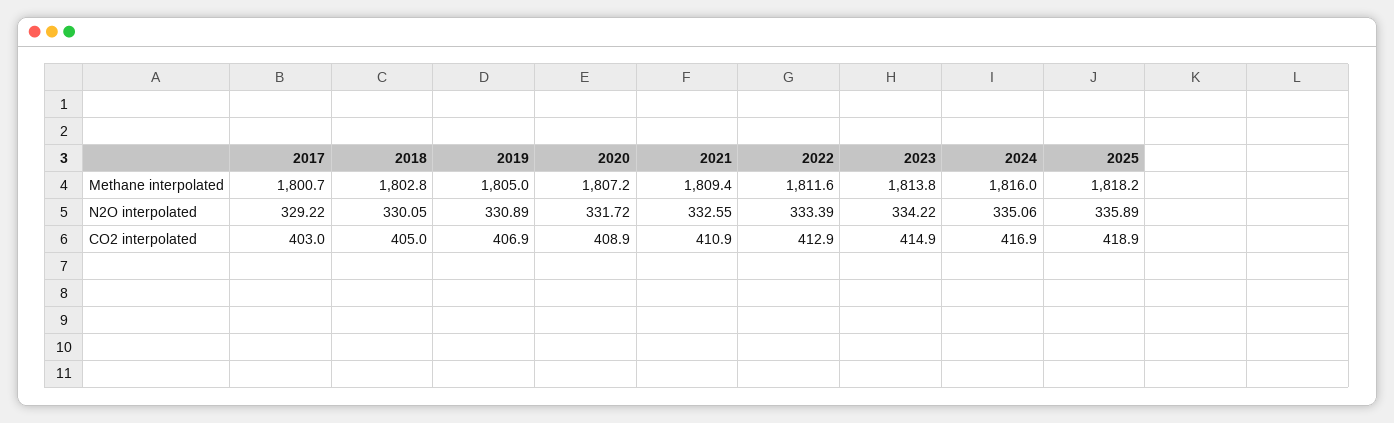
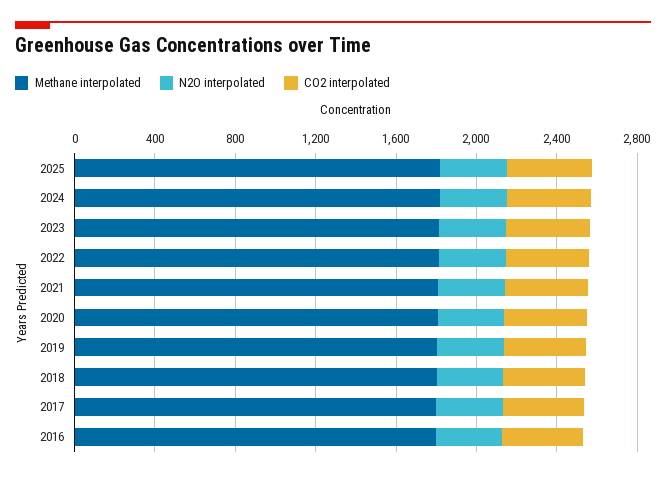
Methane interpolated, 2016: none -> 1800
N2O interpolated, 2016: none -> 300
CO2 interpolated, 2016: none -> 400

